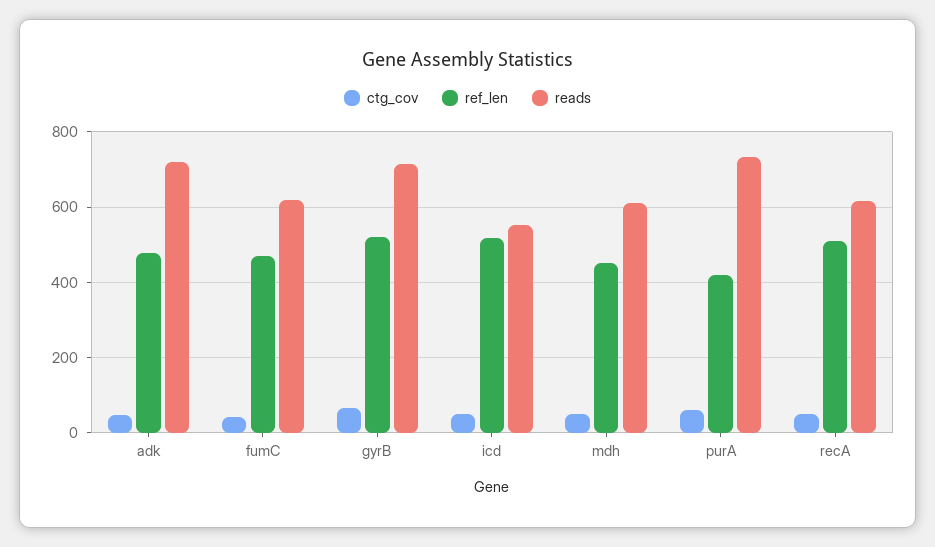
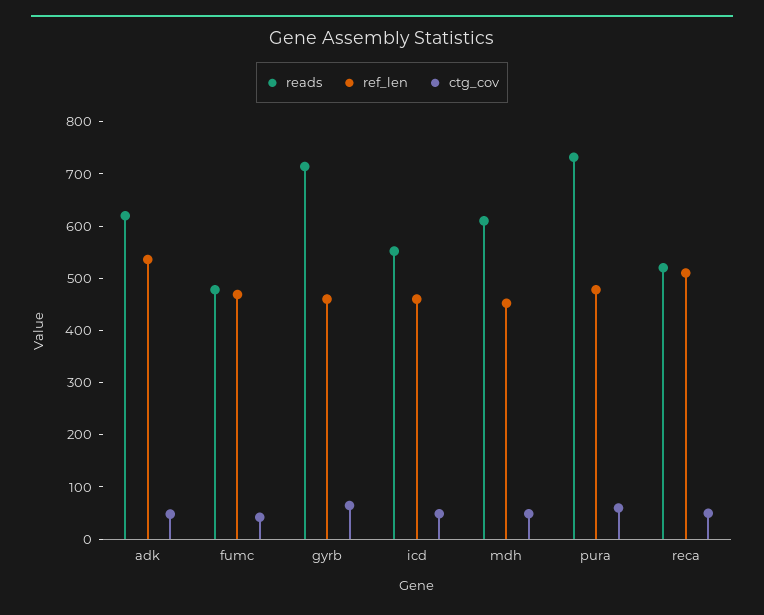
ref_len, adk: 480 -> 540
reads, adk: 720 -> 620
reads, fumC: 620 -> 480
ref_len, gyrB: 520 -> 460
ref_len, icd: 520 -> 460
ref_len, purA: 420 -> 480
reads, recA: 620 -> 520

